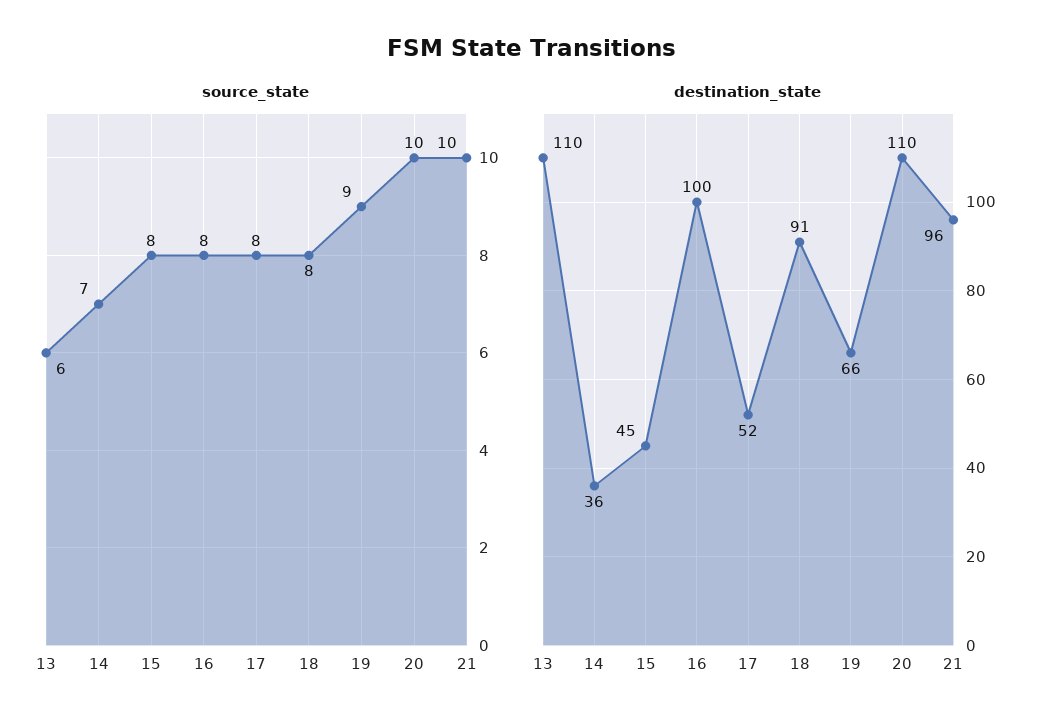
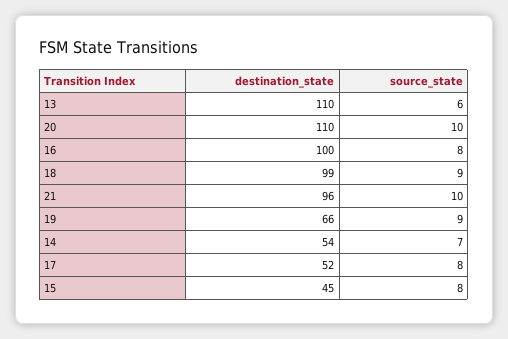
source_state, 18: 8 -> 9
destination_state, 14: 36 -> 54
destination_state, 18: 91 -> 99

